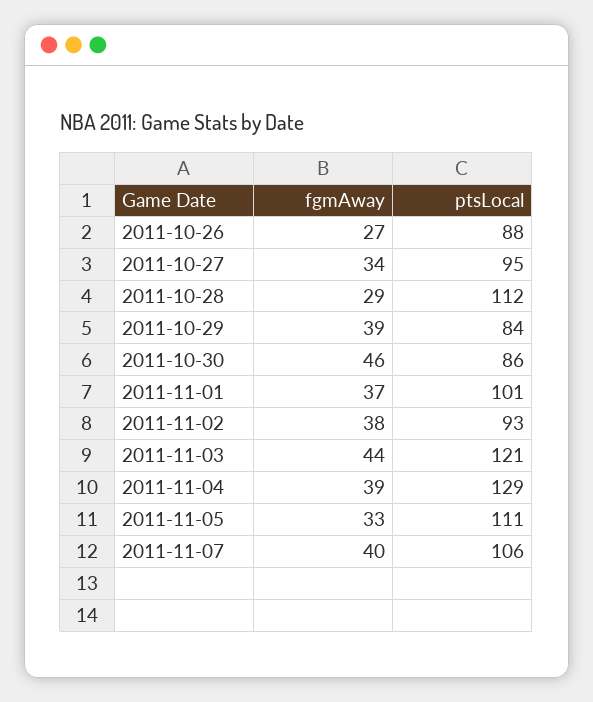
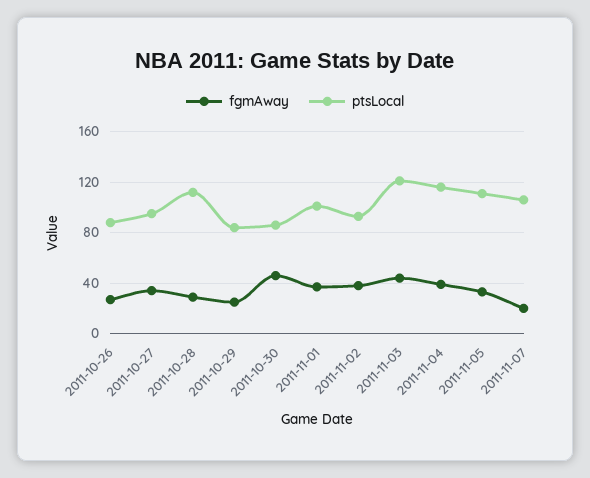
fgmAway, 2011-10-29: 39 -> 25
ptsLocal, 2011-11-04: 129 -> 115
fgmAway, 2011-11-07: 40 -> 20

